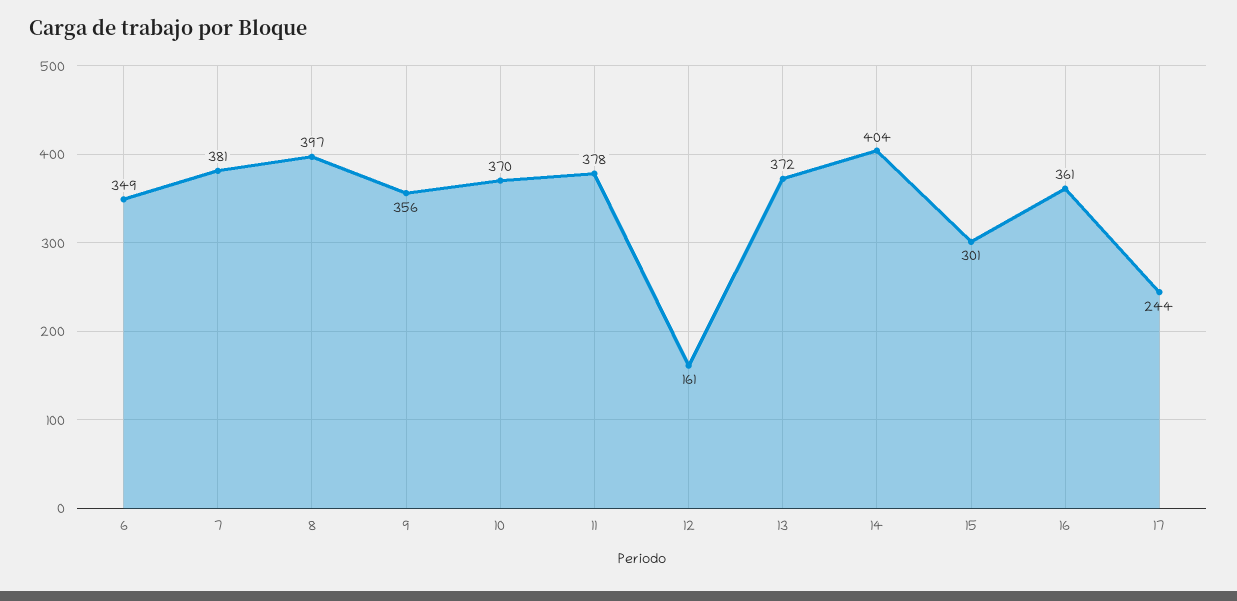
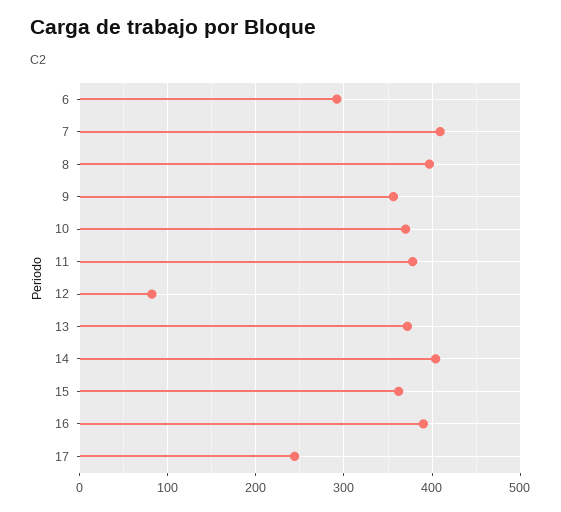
6: 349 -> 290
7: 381 -> 410
12: 161 -> 80
15: 301 -> 360
16: 361 -> 390

